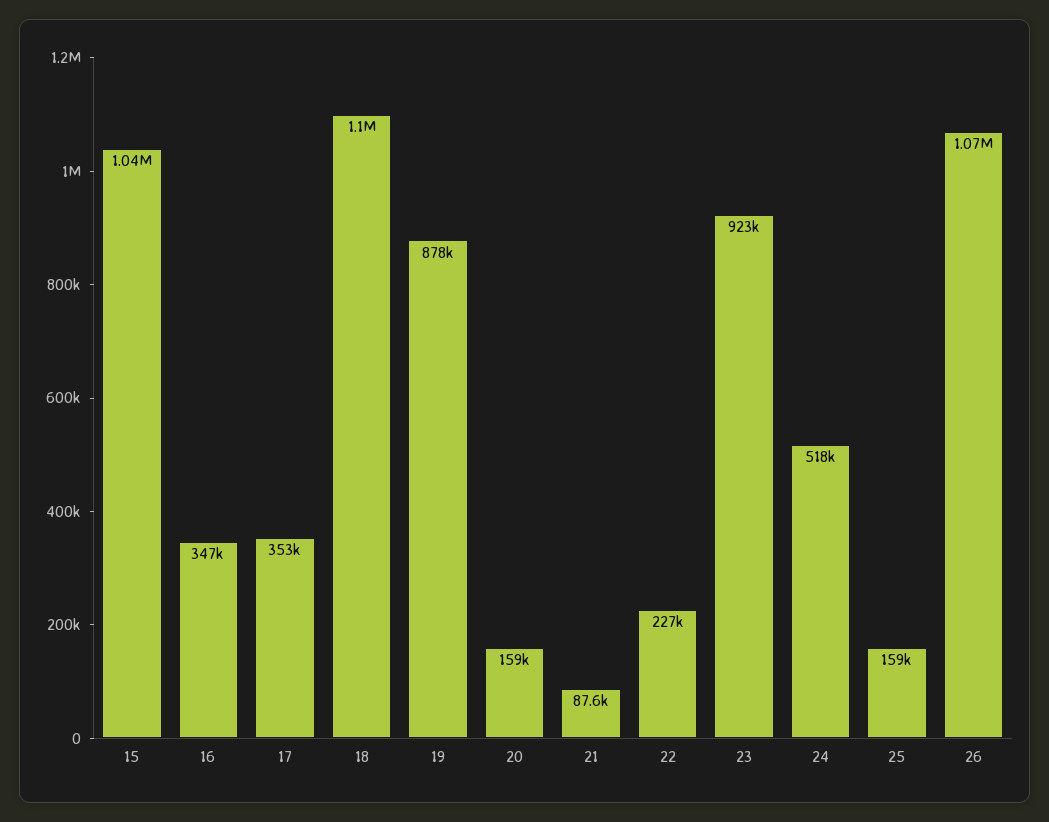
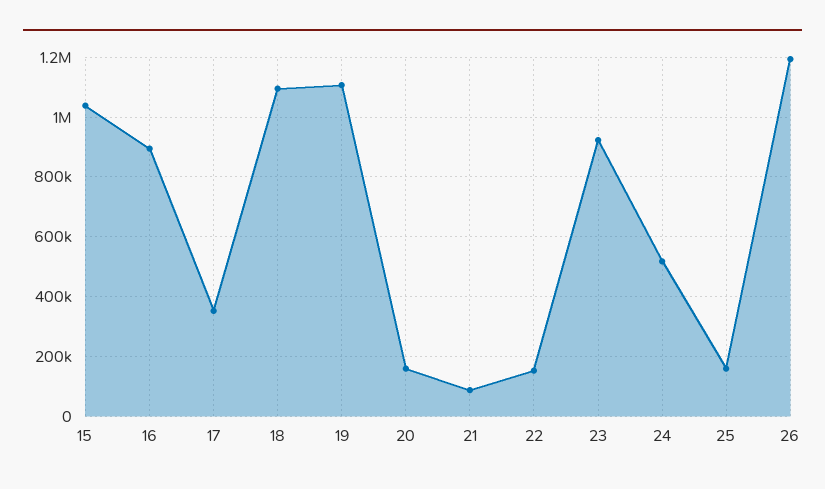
16: 347000 -> 900000
19: 878000 -> 1100000
22: 227000 -> 150000
26: 1070000 -> 1200000

